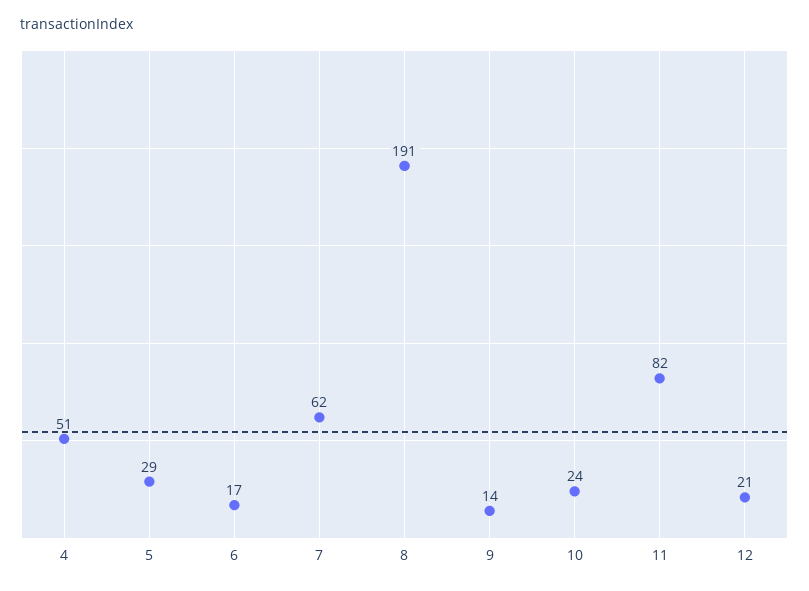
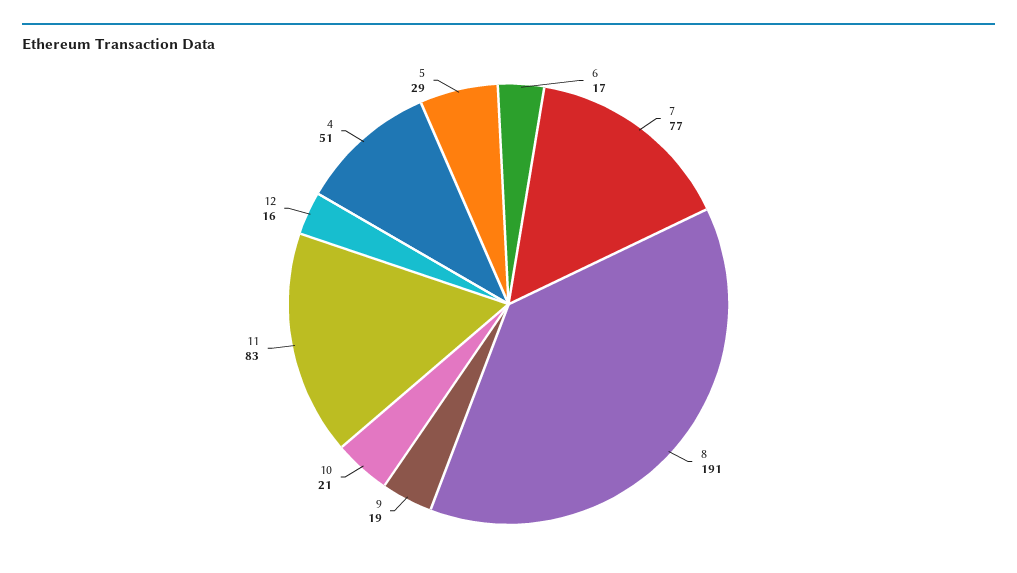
7: 62 -> 77
9: 14 -> 19
10: 24 -> 21
11: 82 -> 83
12: 21 -> 16

